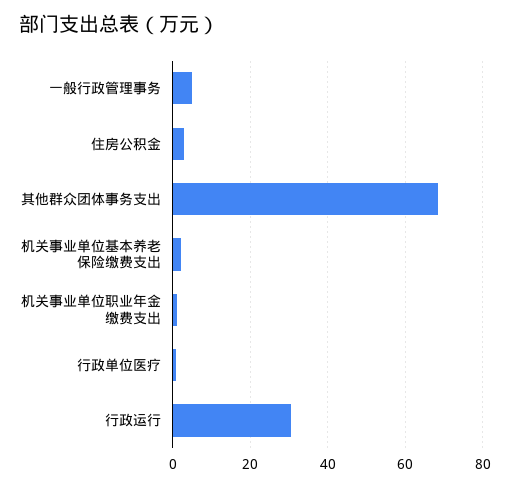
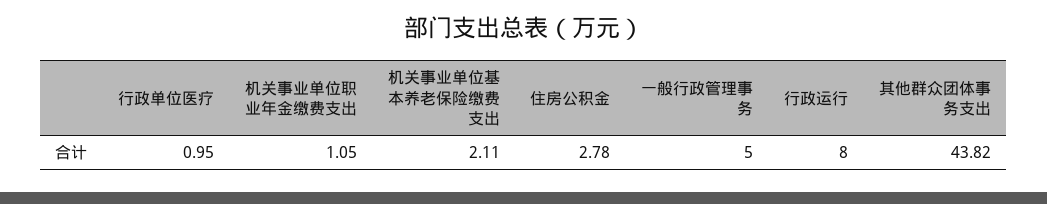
其他群众团体事务支出: 68 -> 43.82
行政运行: 30 -> 8

